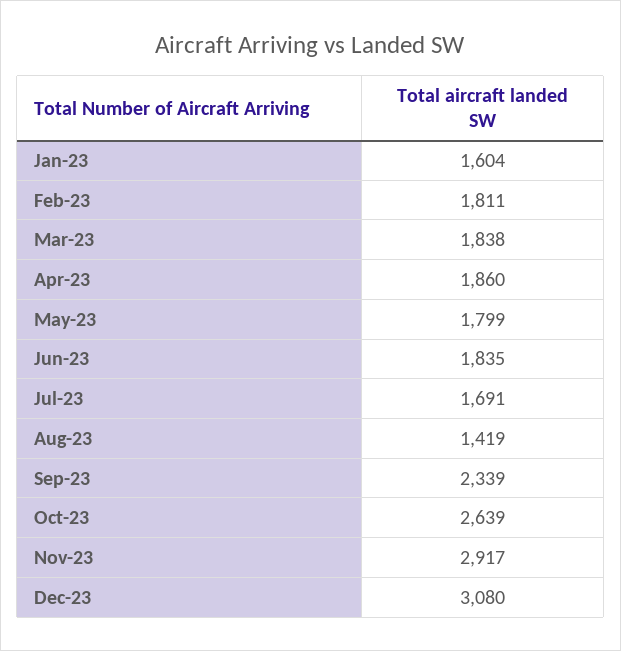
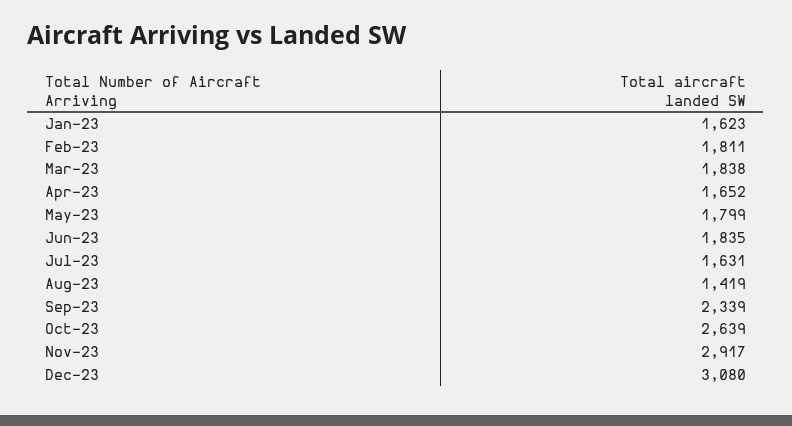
Jan-23: 1604 -> 1623
Apr-23: 1860 -> 1652
Jul-23: 1691 -> 1631

